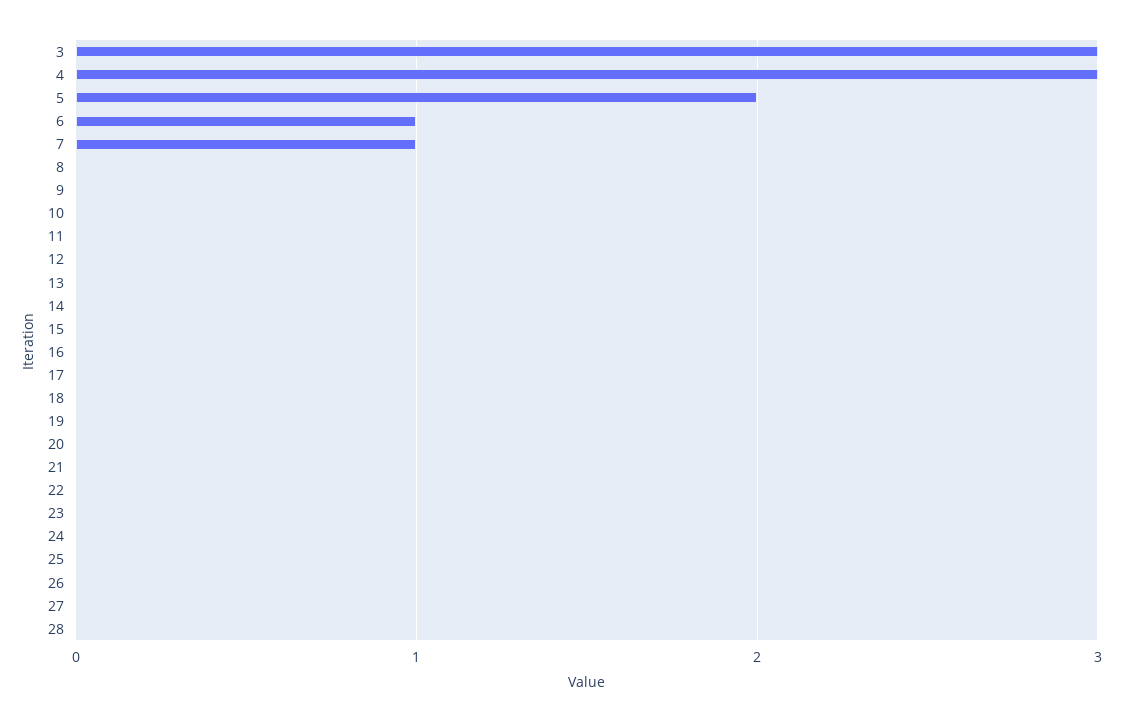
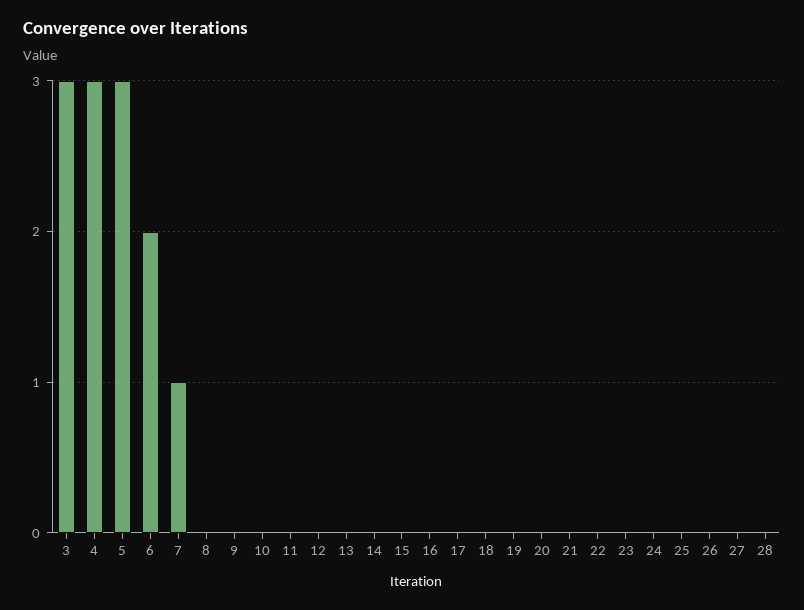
5: 2 -> 3
6: 1 -> 2

